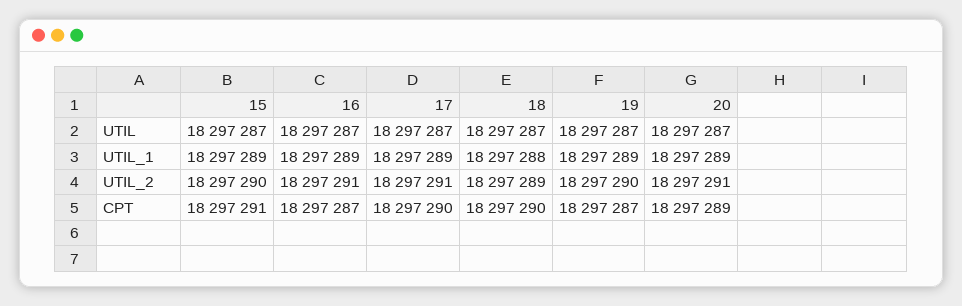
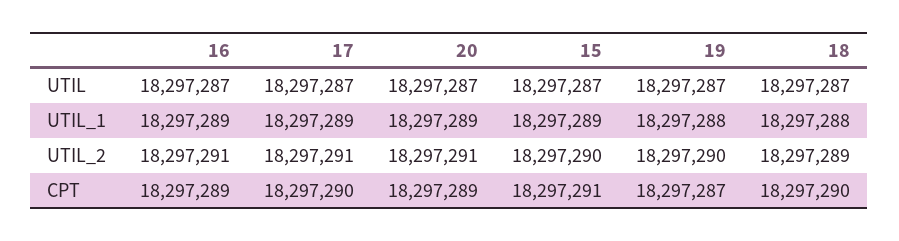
19, UTIL_1: 18297289 -> 18297288
16, CPT: 18297287 -> 18297289

